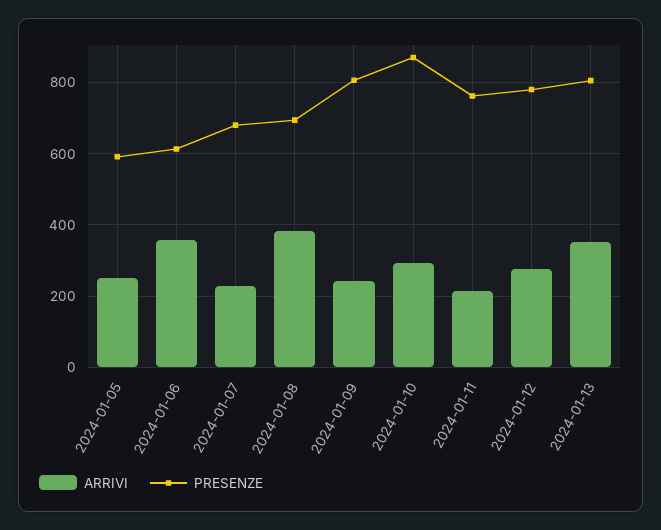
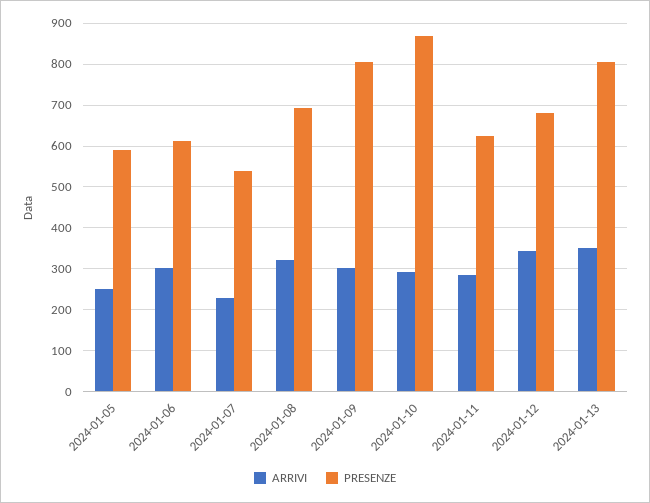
ARRIVI, 2024-01-06: 360 -> 300
PRESENZE, 2024-01-07: 680 -> 540
ARRIVI, 2024-01-08: 380 -> 320
ARRIVI, 2024-01-09: 240 -> 300
ARRIVI, 2024-01-11: 220 -> 280
PRESENZE, 2024-01-11: 760 -> 620
ARRIVI, 2024-01-12: 280 -> 340
PRESENZE, 2024-01-12: 780 -> 680

